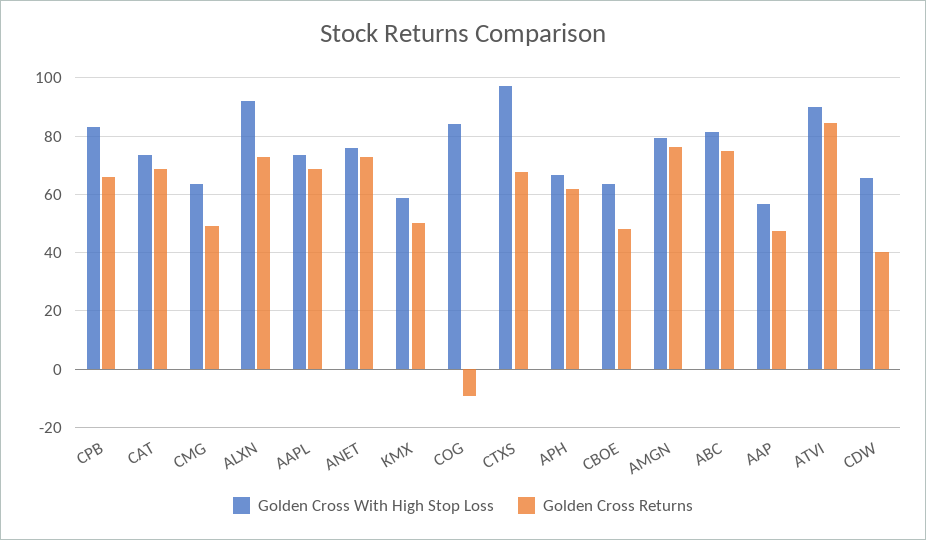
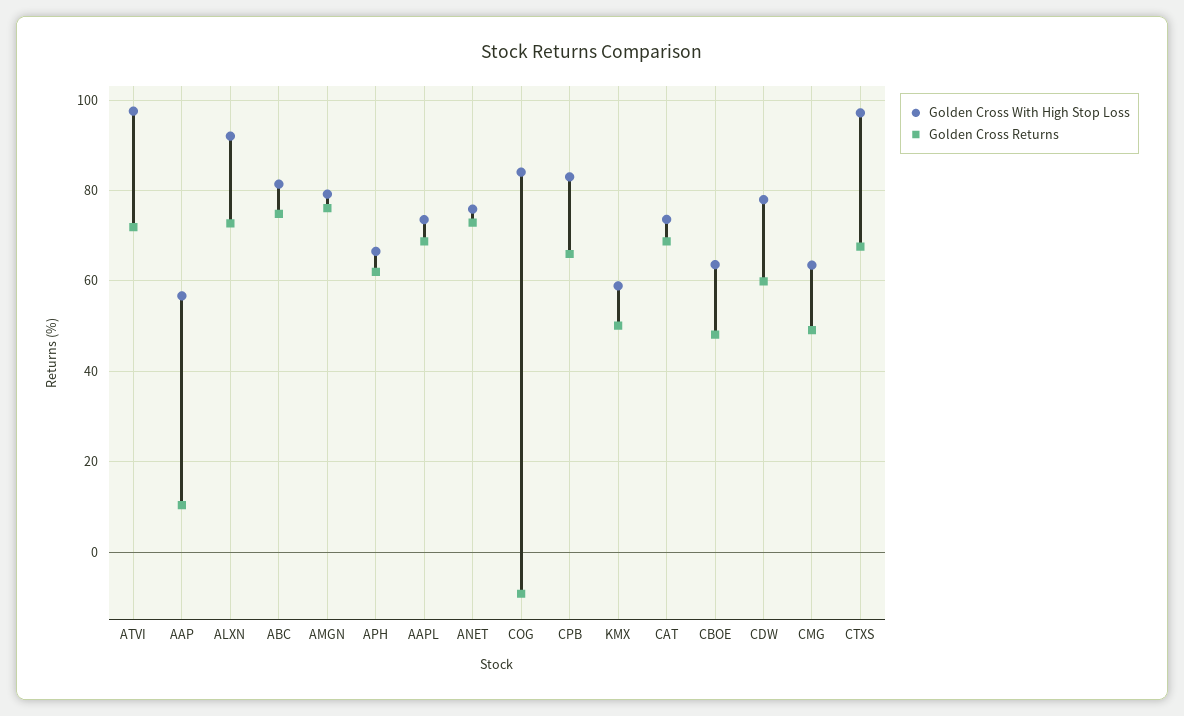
Golden Cross Returns, AAP: 47.5 -> 10
Golden Cross With High Stop Loss, ATVI: 90 -> 98
Golden Cross Returns, ATVI: 85 -> 72
Golden Cross With High Stop Loss, CDW: 65 -> 78
Golden Cross Returns, CDW: 40 -> 60

